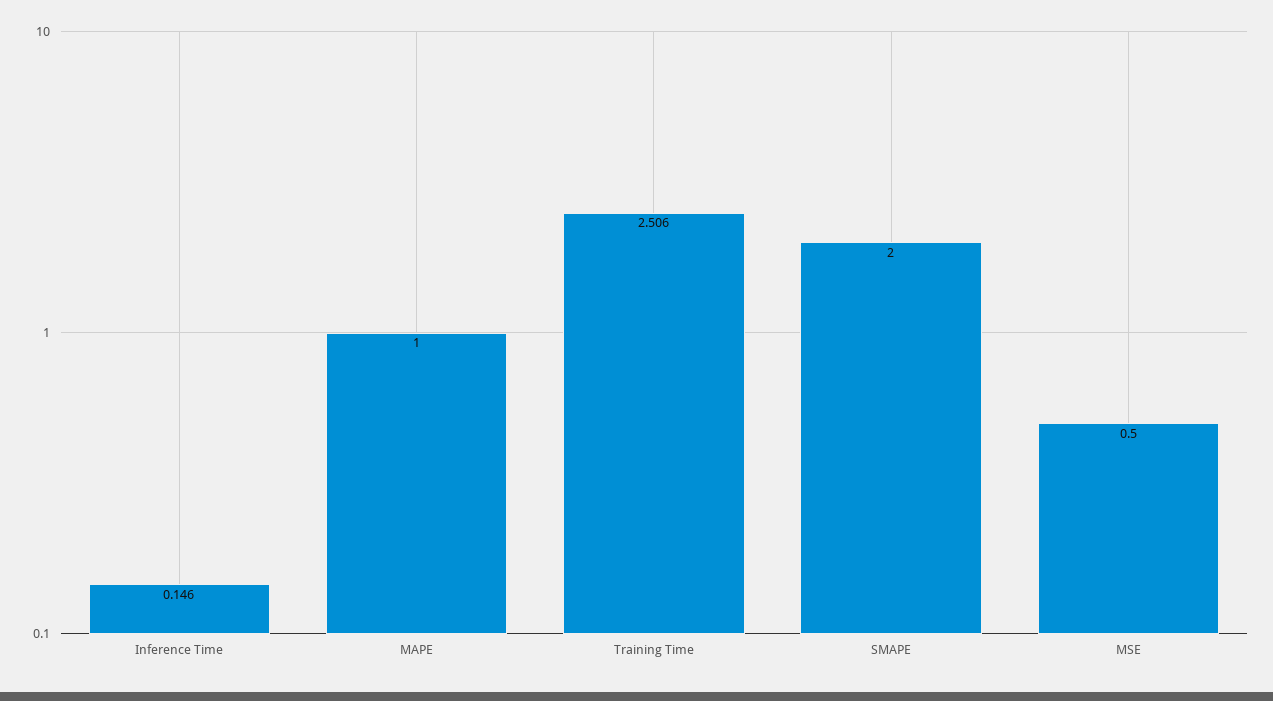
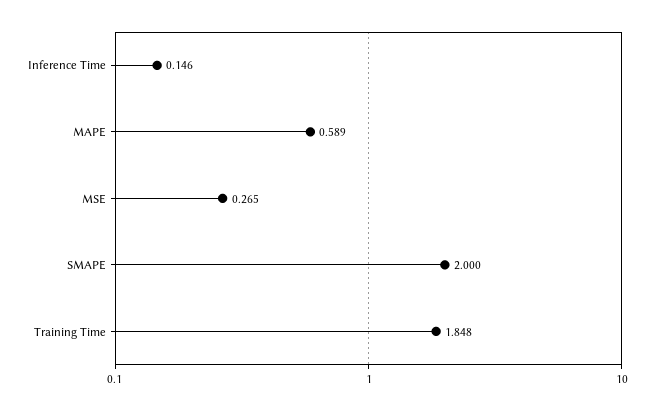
MAPE: 1 -> 0.589
Training Time: 2.506 -> 1.848
MSE: 0.5 -> 0.265

